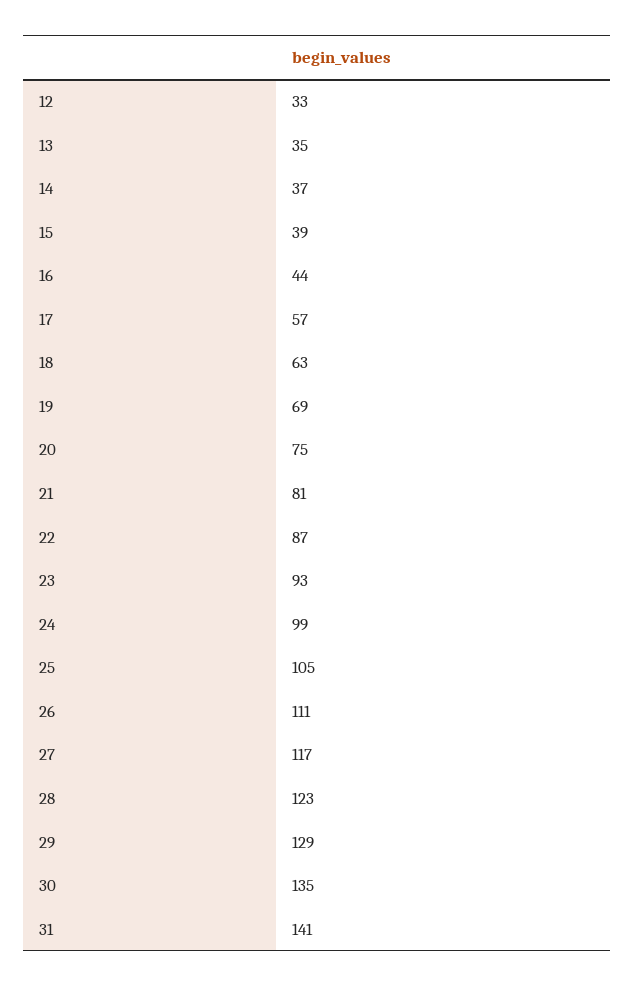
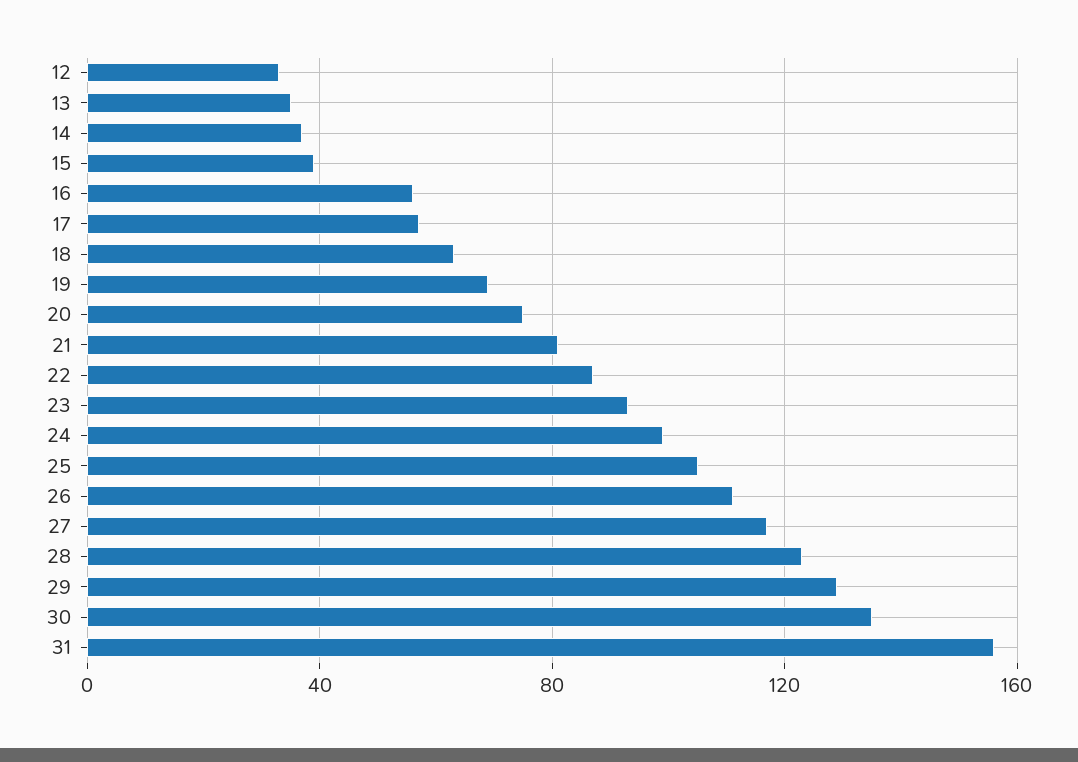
16: 44 -> 55
31: 141 -> 155

